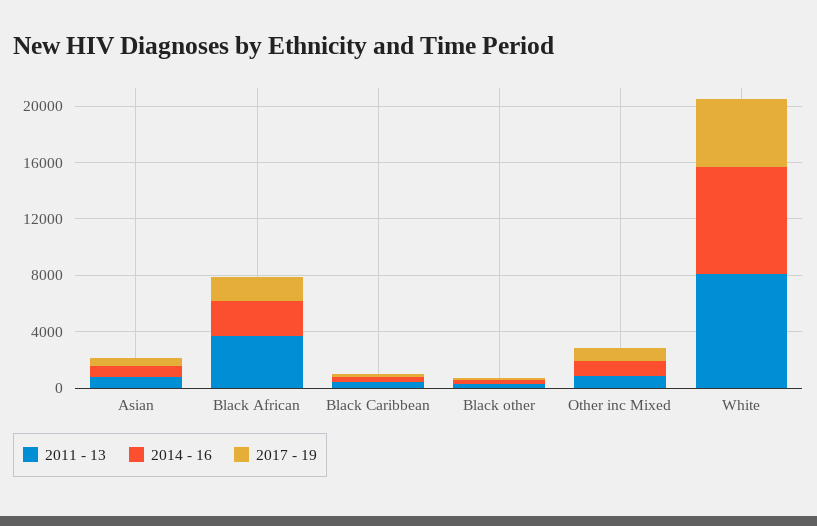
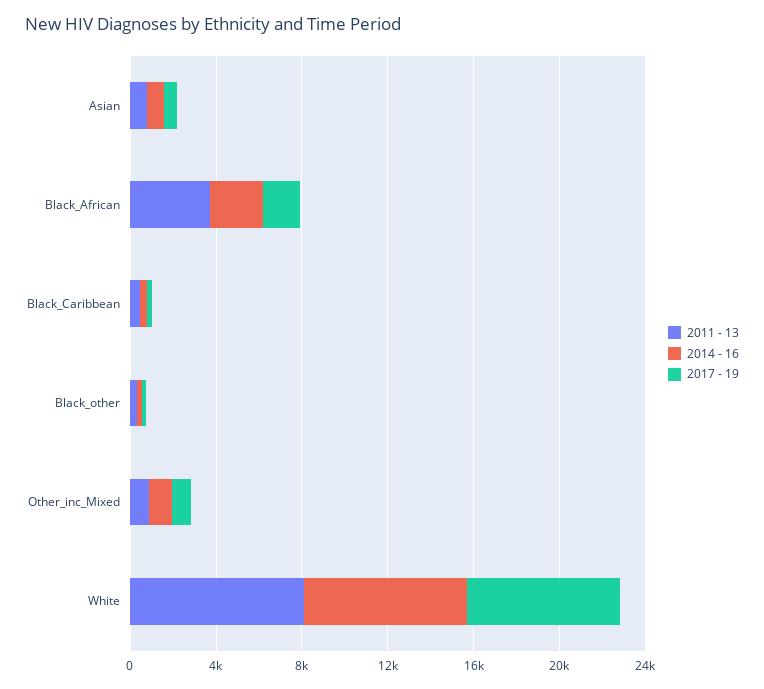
2017 - 19, White: 5000 -> 7000

